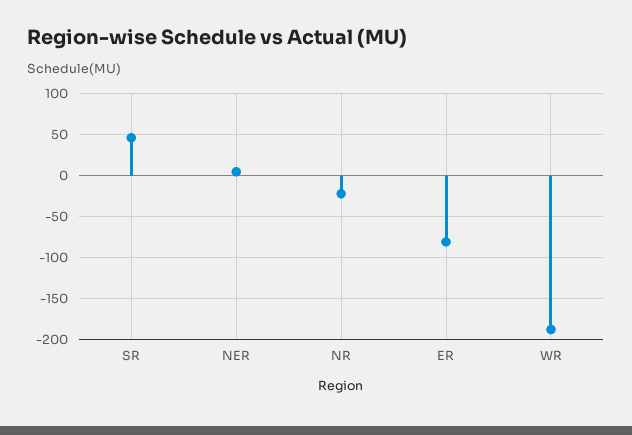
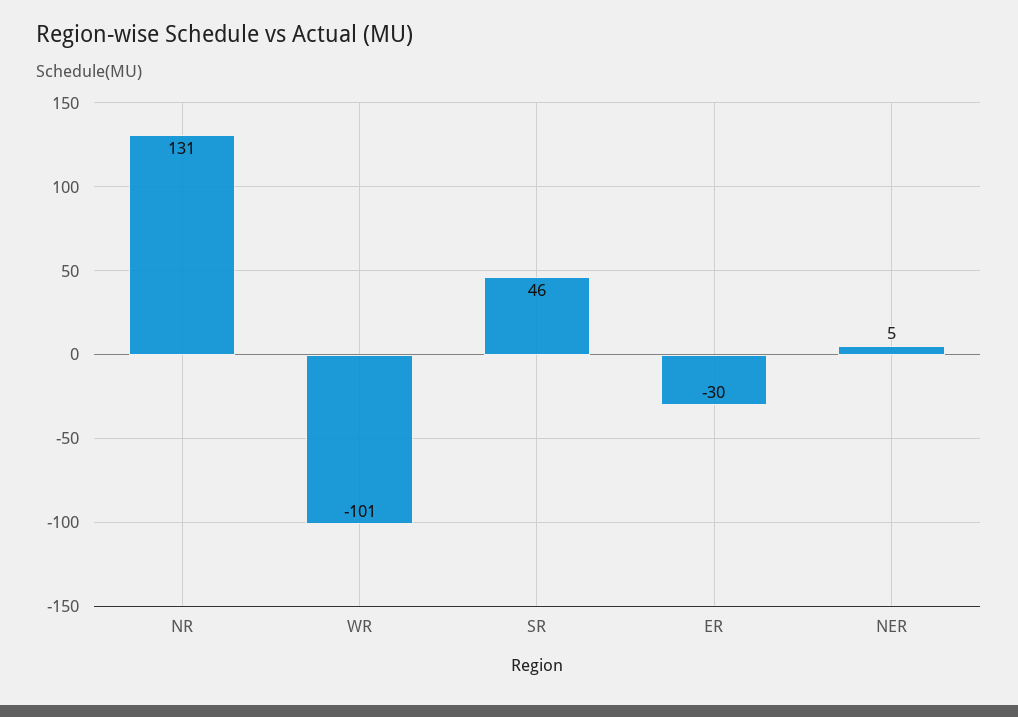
NR: -20 -> 131
ER: -80 -> -30
WR: -190 -> -101

